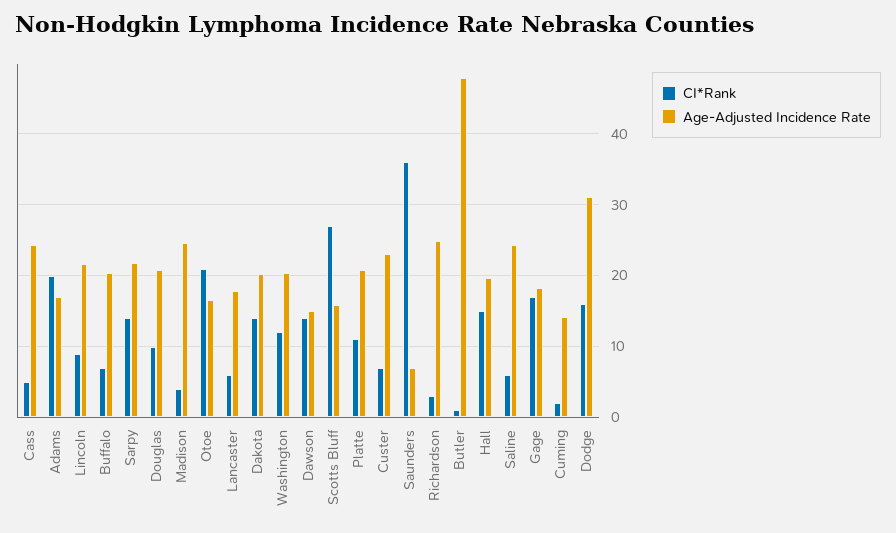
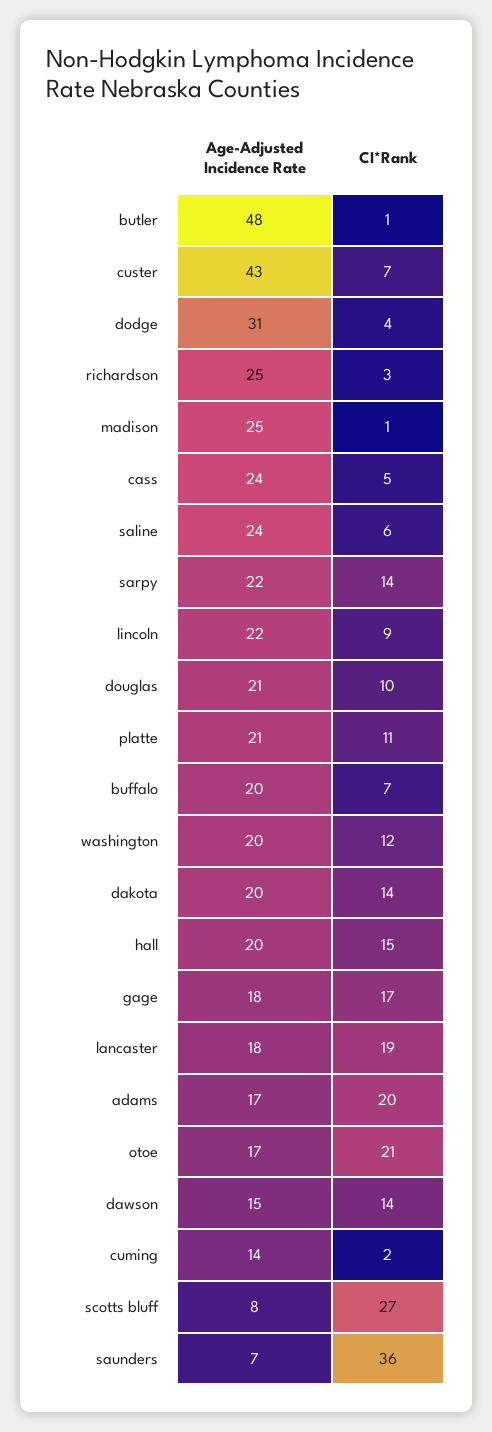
CI*Rank, Madison: 4 -> 1
CI*Rank, Lancaster: 6 -> 19
Age-Adjusted Incidence Rate, Scotts Bluff: 16 -> 8
Age-Adjusted Incidence Rate, Custer: 23 -> 43
CI*Rank, Dodge: 16 -> 4

